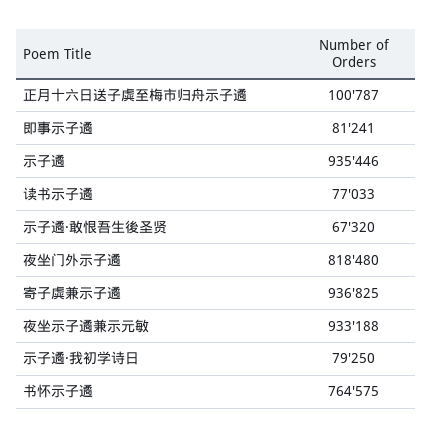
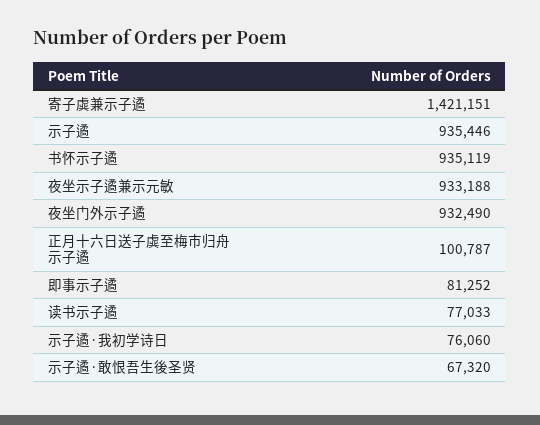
即事示子遹: 81241 -> 81252
夜坐门外示子遹: 818480 -> 932490
寄子虡兼示子遹: 936825 -> 1421151
示子遹·我初学诗日: 79250 -> 76060
书怀示子遹: 764575 -> 935119

